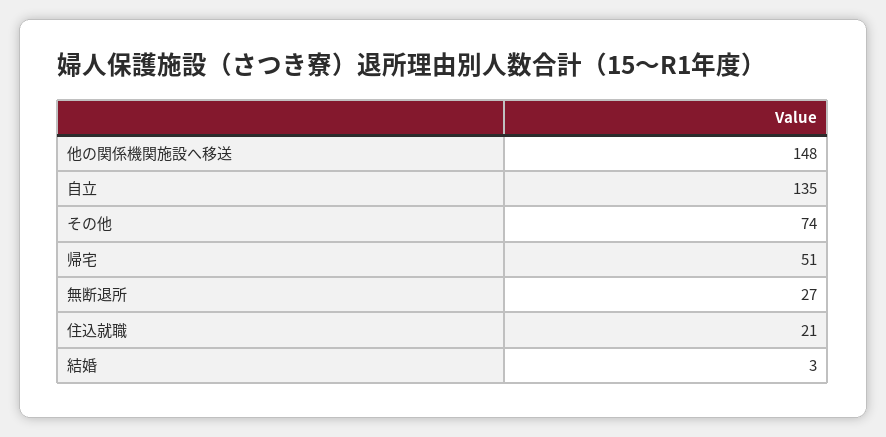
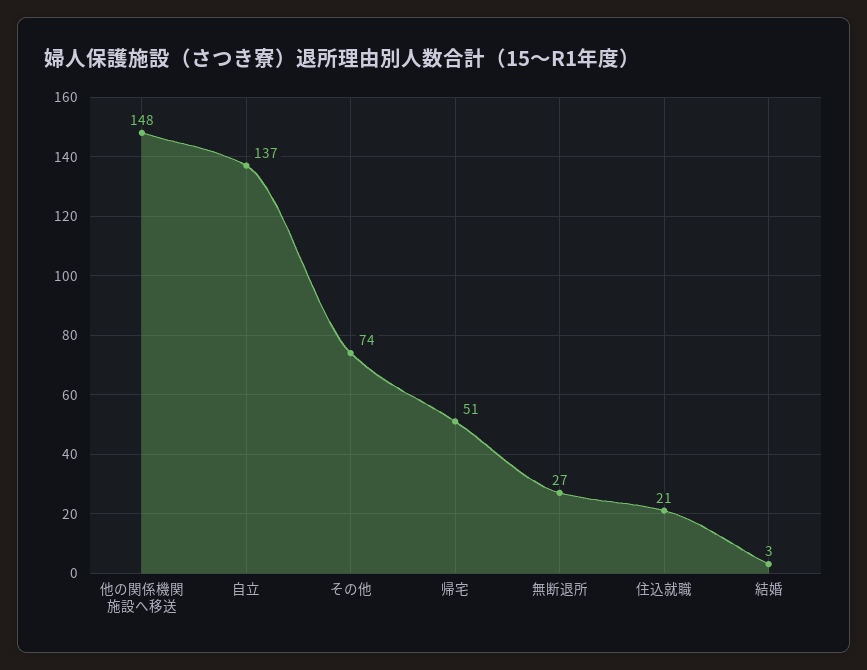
自立: 135 -> 137

